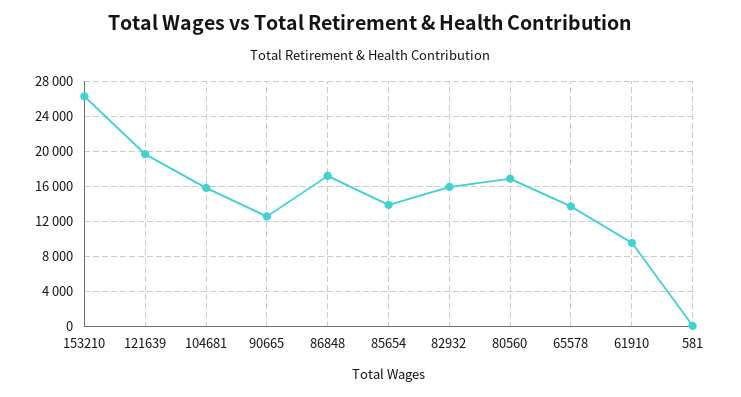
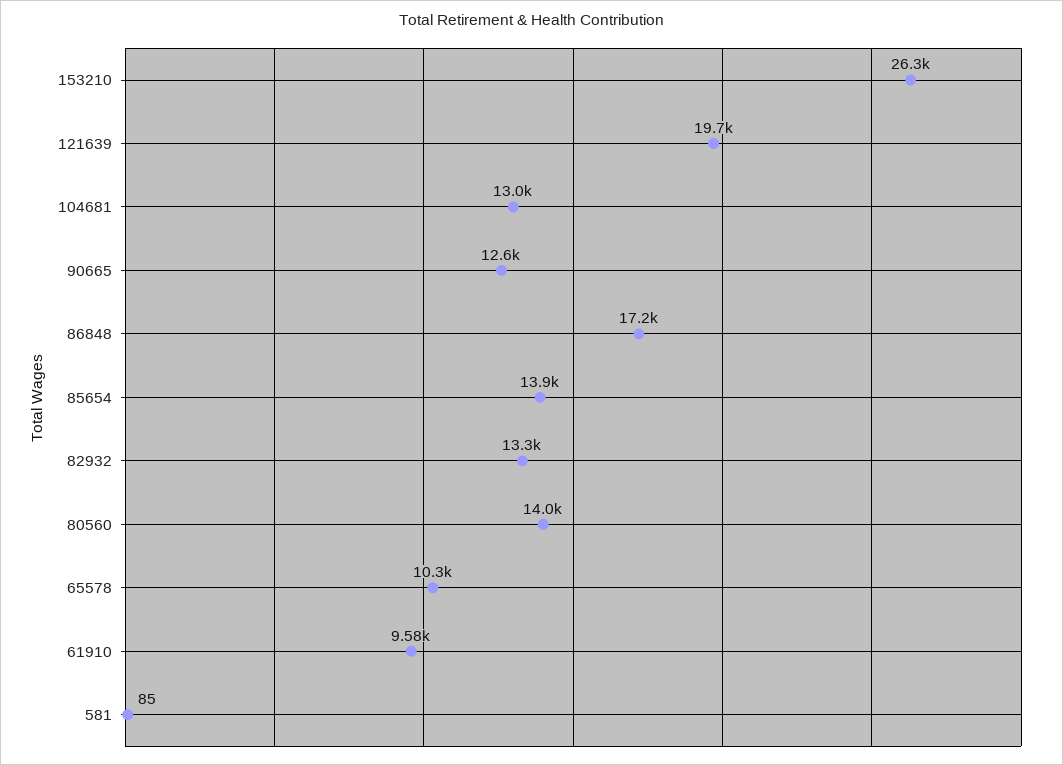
104681: 16000 -> 13000
82932: 16000 -> 13300
80560: 17000 -> 14000
65578: 14000 -> 10300

